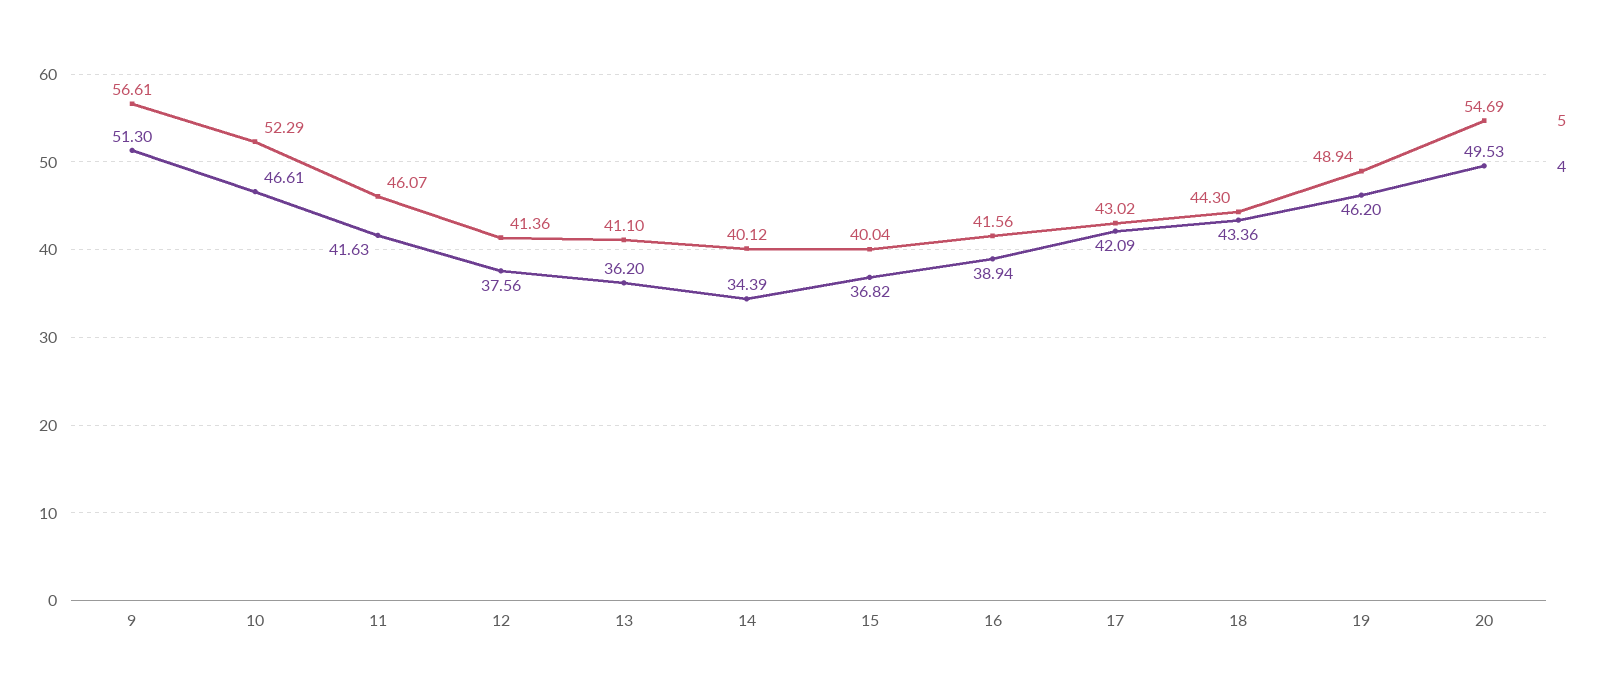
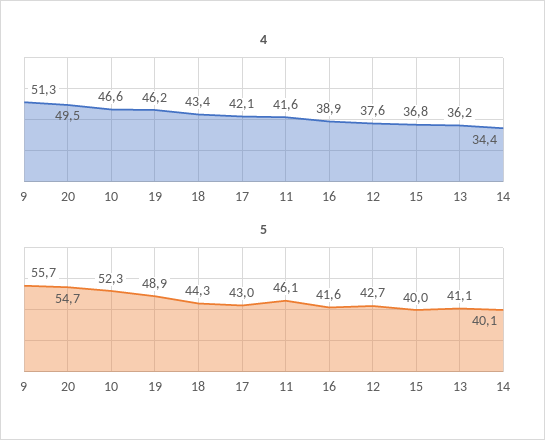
5, 9: 56.61 -> 55.7
5, 12: 41.36 -> 42.7

